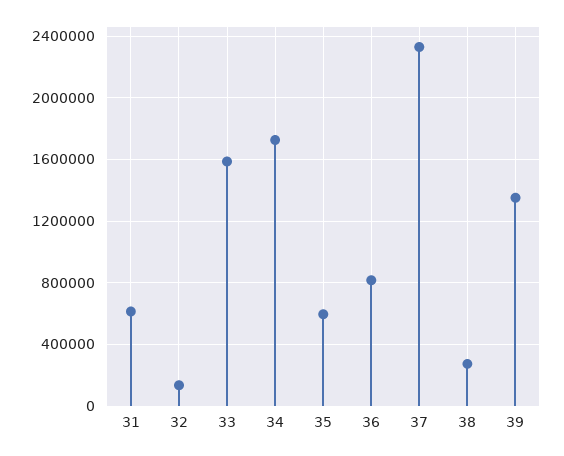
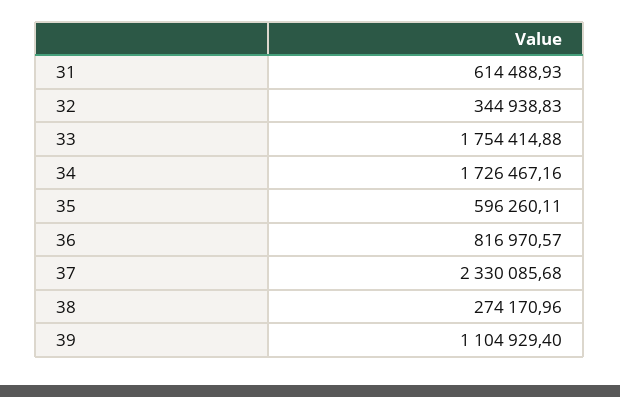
32: 150000 -> 344938.83
33: 1600000 -> 1754414.88
39: 1350000 -> 1104929.4

